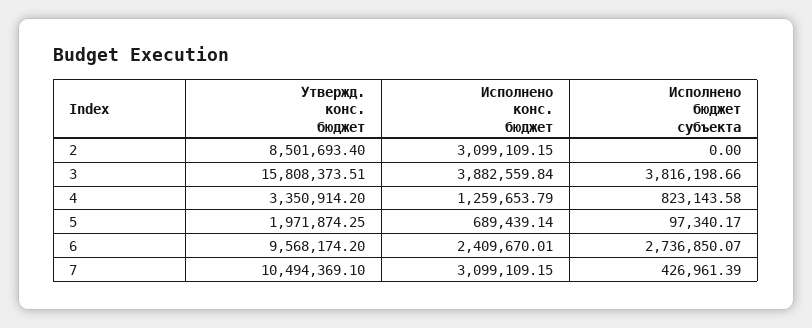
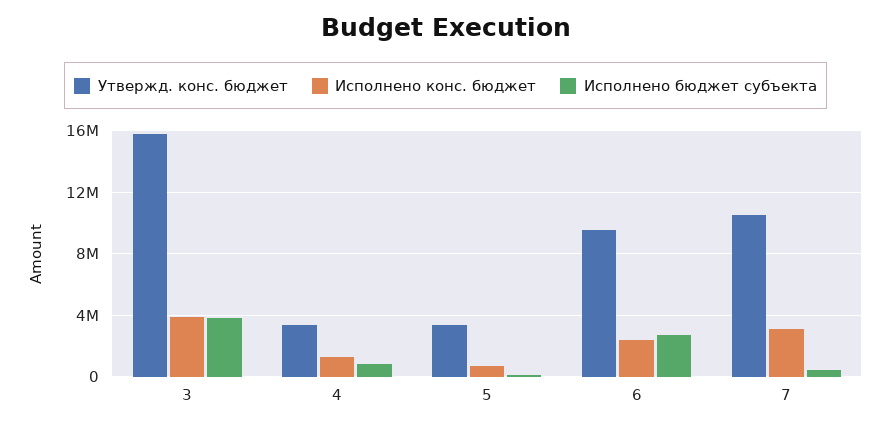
Утвержд. конс. бюджет, 2: 8501693.4 -> none
Исполнено конс. бюджет, 2: 3099109.15 -> none
Исполнено бюджет субъекта, 2: 0 -> none
Утвержд. конс. бюджет, 5: 1971874.25 -> 3500000

